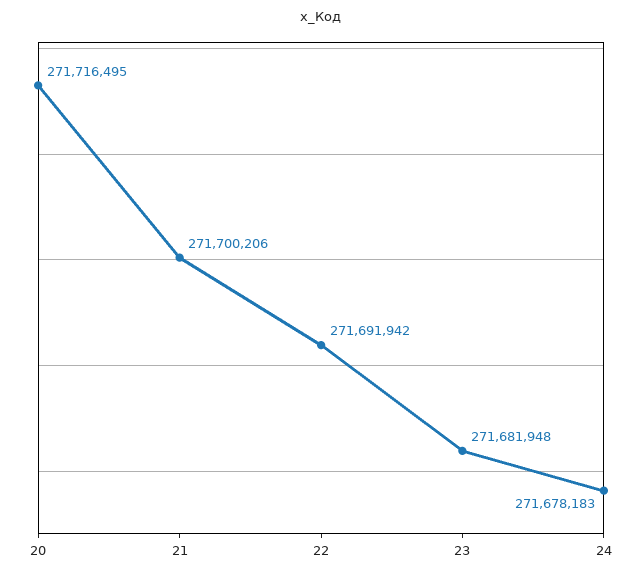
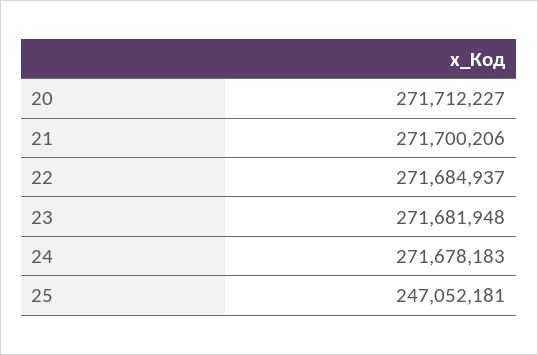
20: 271716495 -> 271712227
22: 271691942 -> 271684937
25: none -> 247052181

